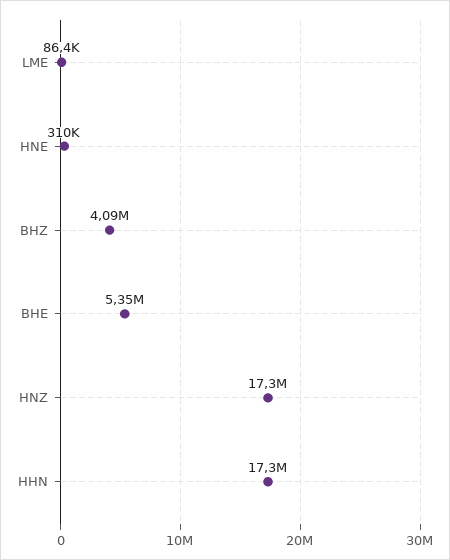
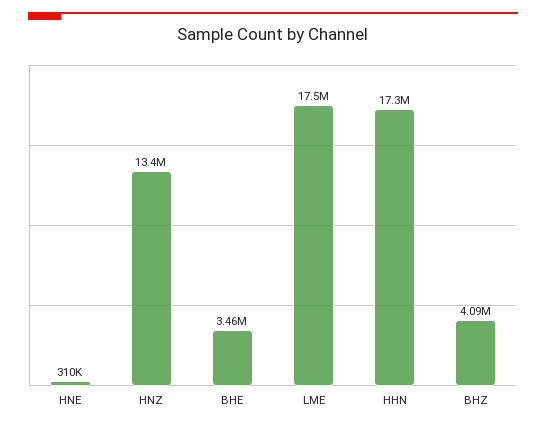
LME: 86400 -> 17500000
BHE: 5350000 -> 3460000
HNZ: 17300000 -> 13400000

